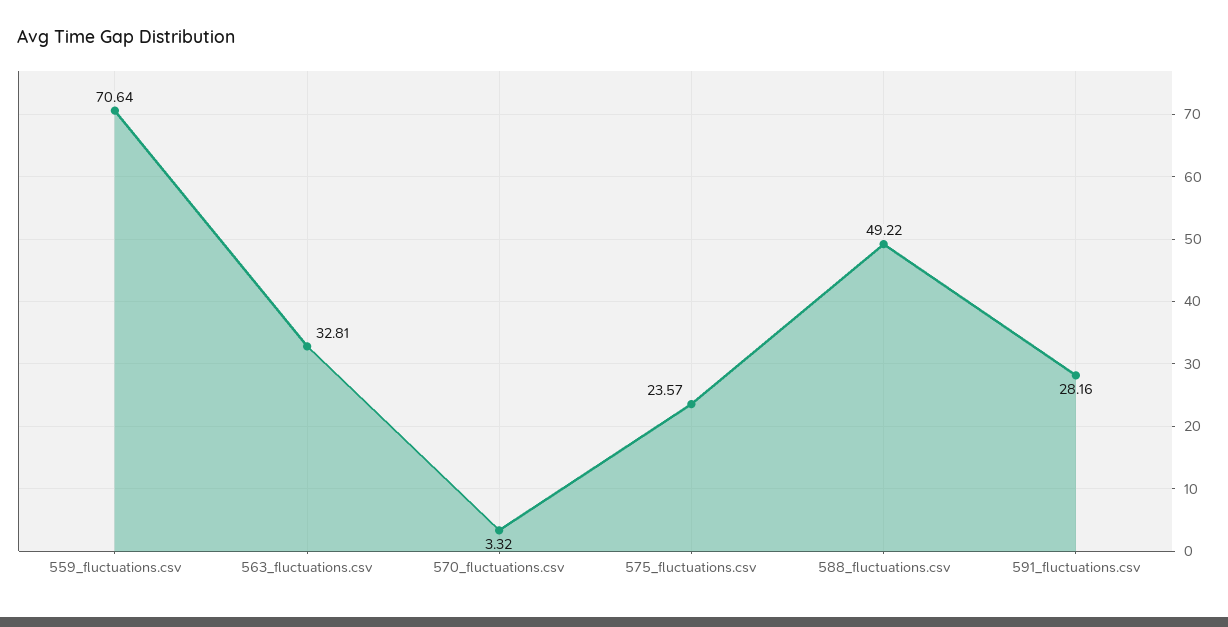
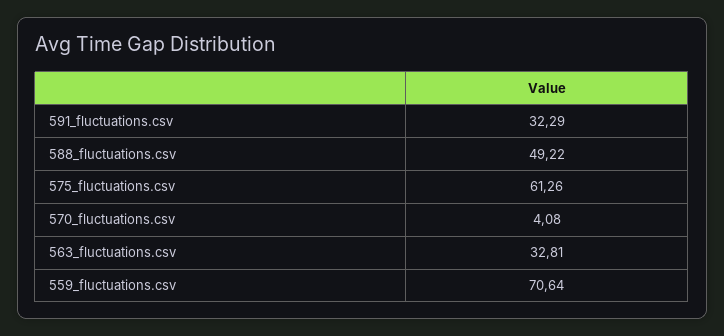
570_fluctuations.csv: 3.32 -> 4.08
575_fluctuations.csv: 23.57 -> 61.26
591_fluctuations.csv: 28.16 -> 32.29

